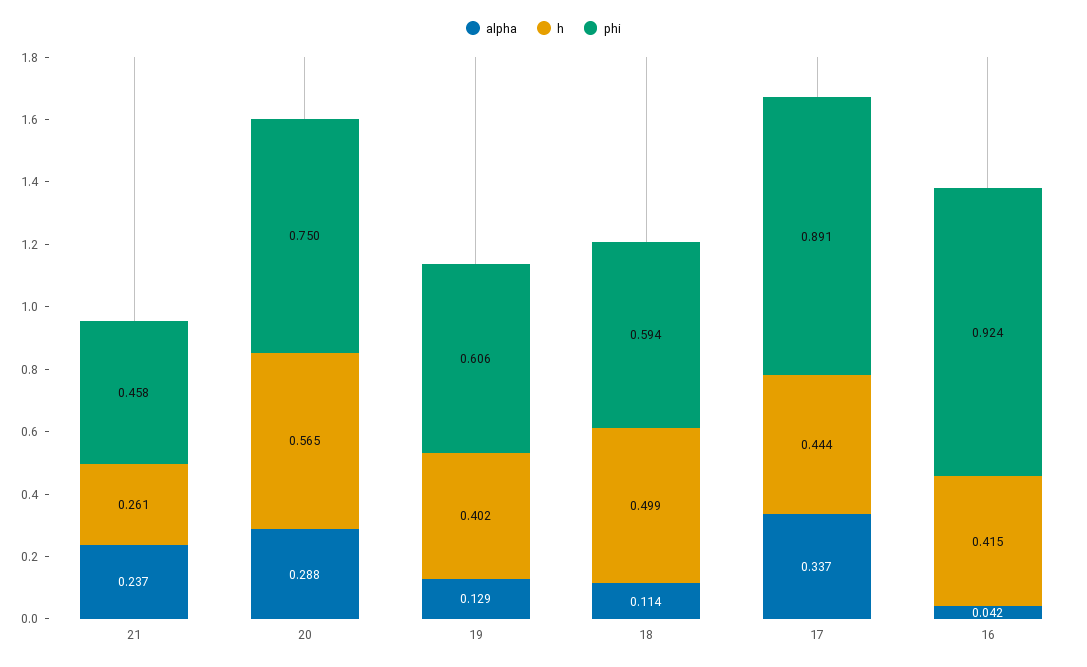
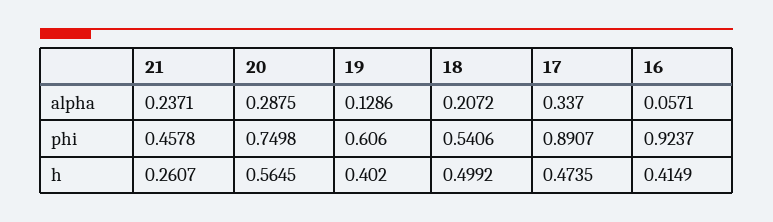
alpha, 18: 0.114 -> 0.2072
phi, 18: 0.594 -> 0.5406
h, 17: 0.444 -> 0.4735
alpha, 16: 0.042 -> 0.0571

